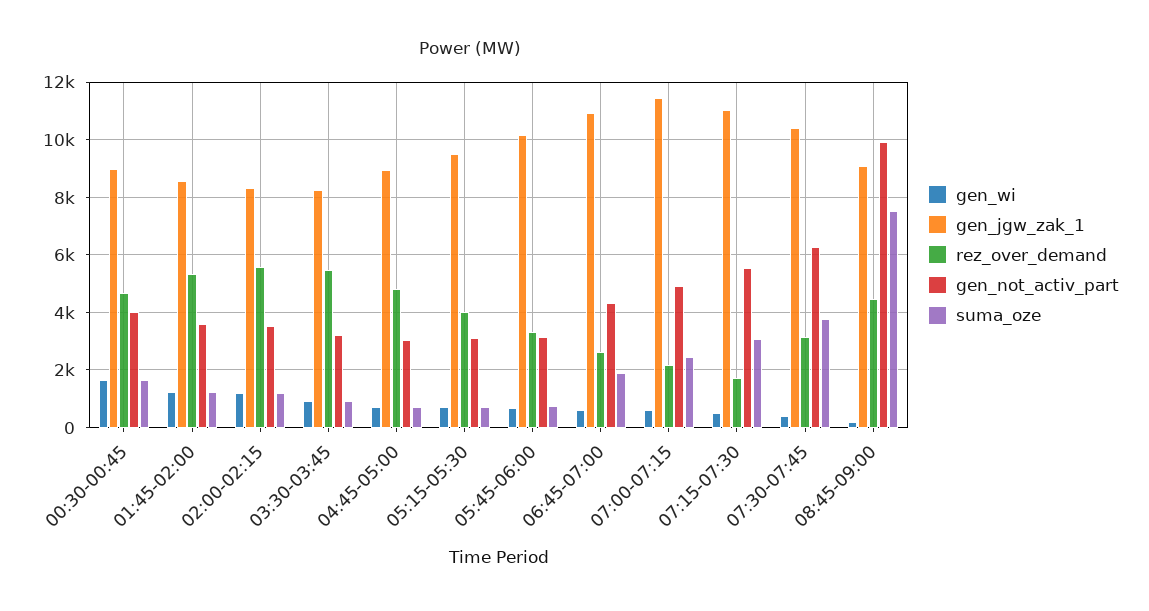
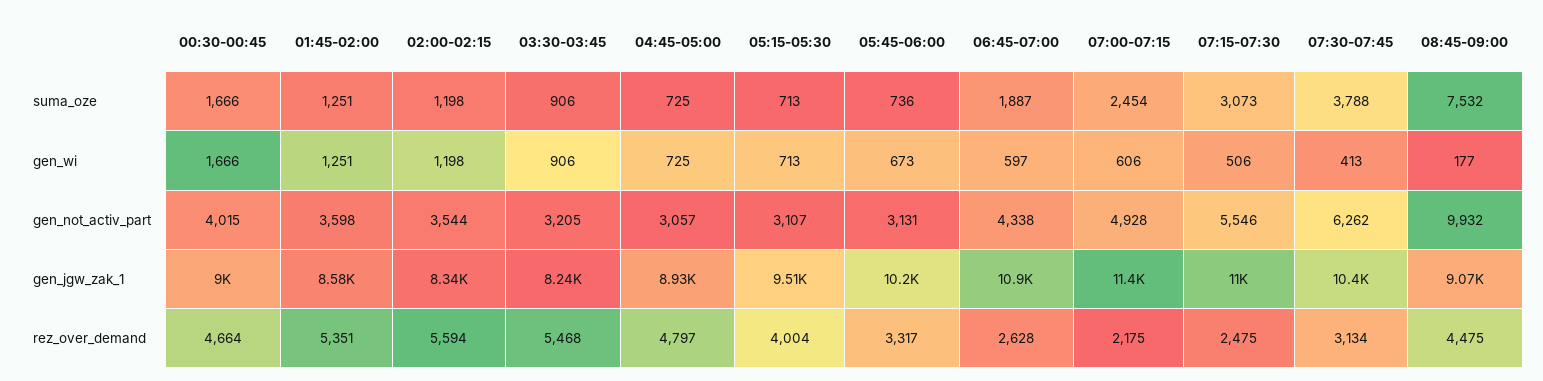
rez_over_demand, 07:15-07:30: 1750 -> 2475

